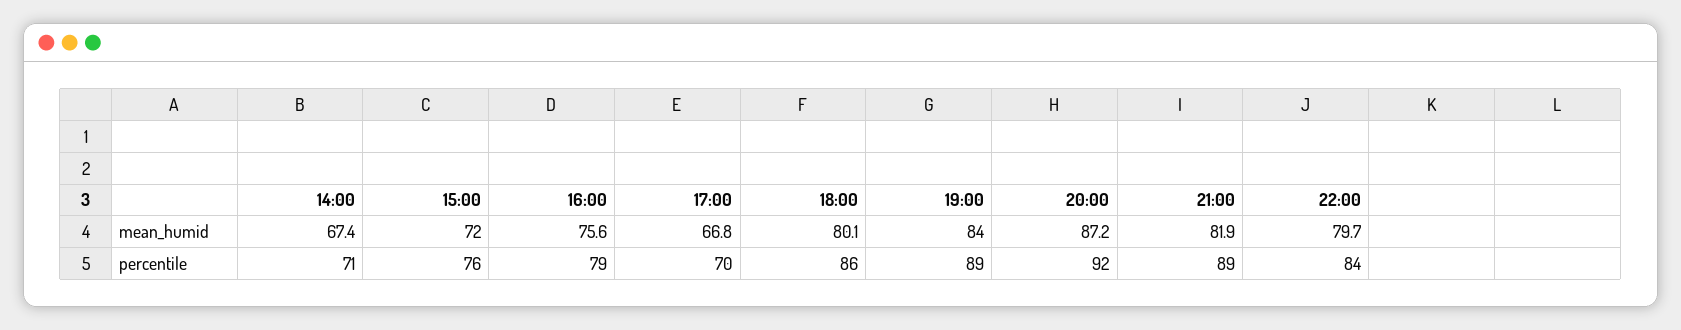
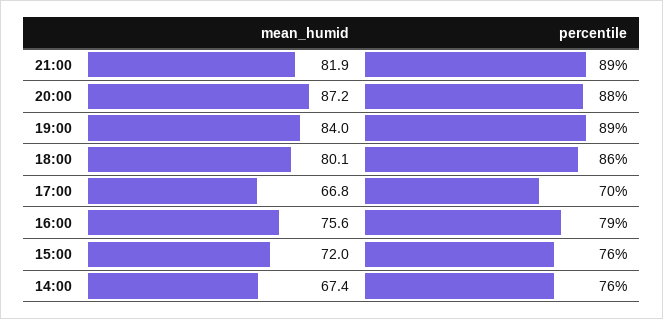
22:00, mean_humid: 79.7 -> none
14:00, percentile: 71 -> 76
20:00, percentile: 92 -> 88
22:00, percentile: 84 -> none

